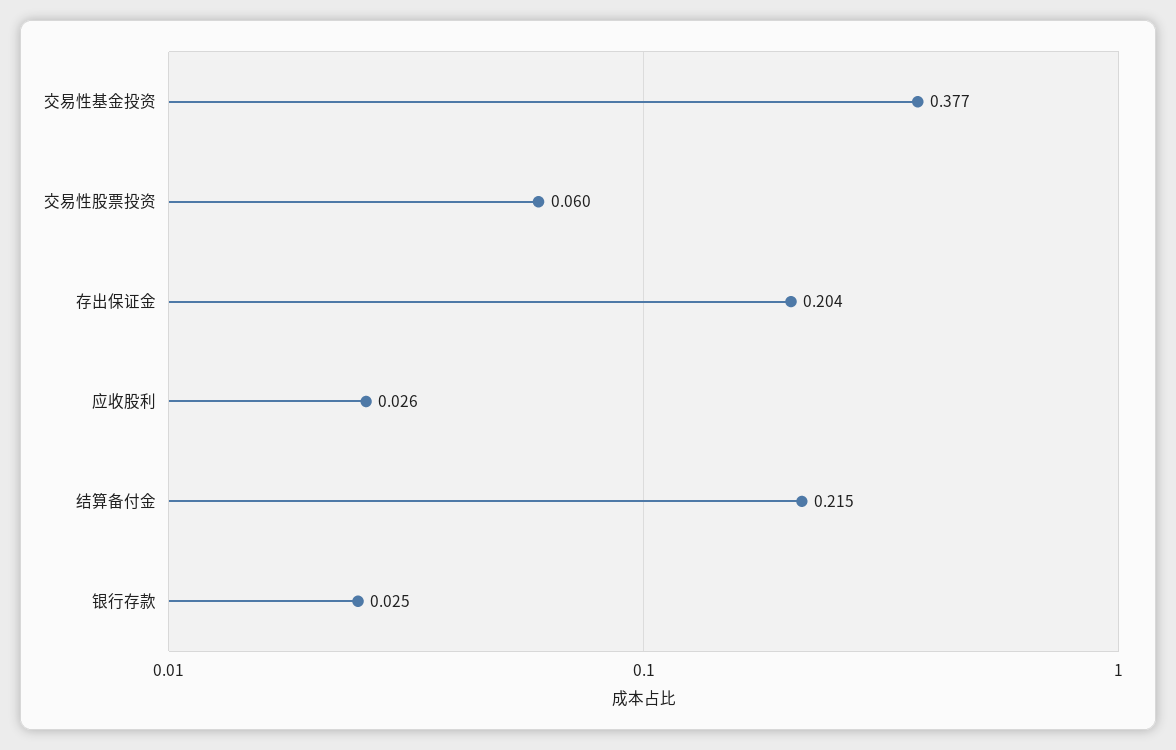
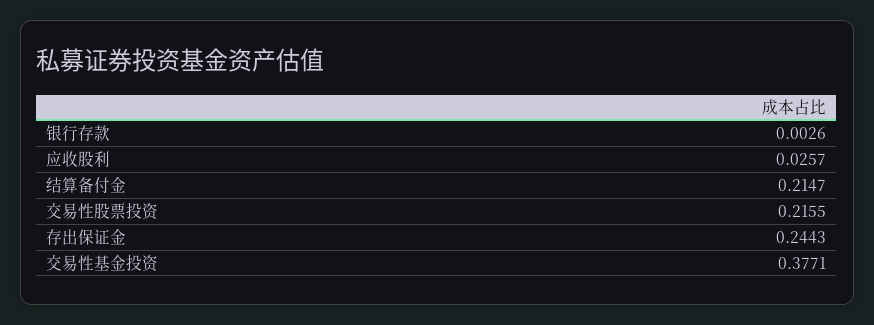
交易性股票投资: 0.06 -> 0.2155
存出保证金: 0.204 -> 0.2443
银行存款: 0.025 -> 0.0026

